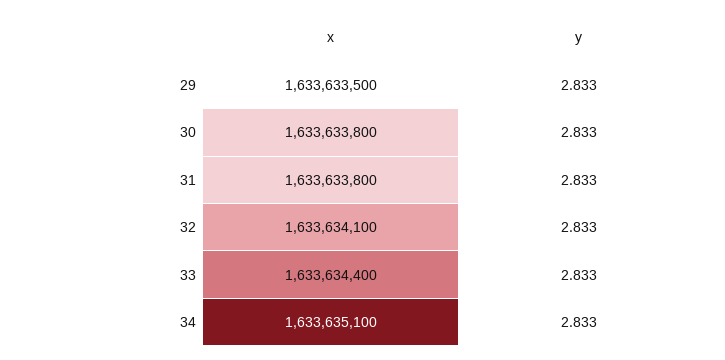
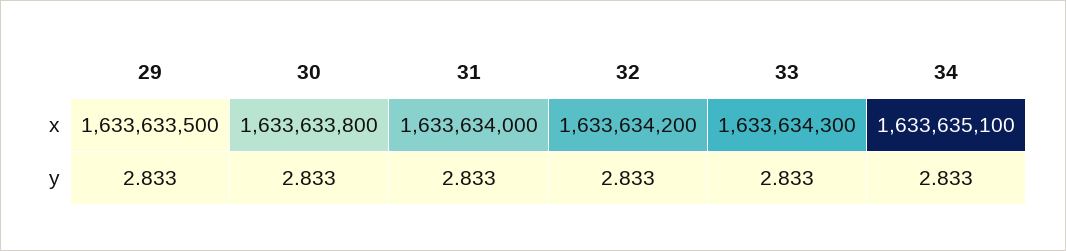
x, 31: 1633633800 -> 1633634000
x, 32: 1633634100 -> 1633634200
x, 33: 1633634400 -> 1633634300

